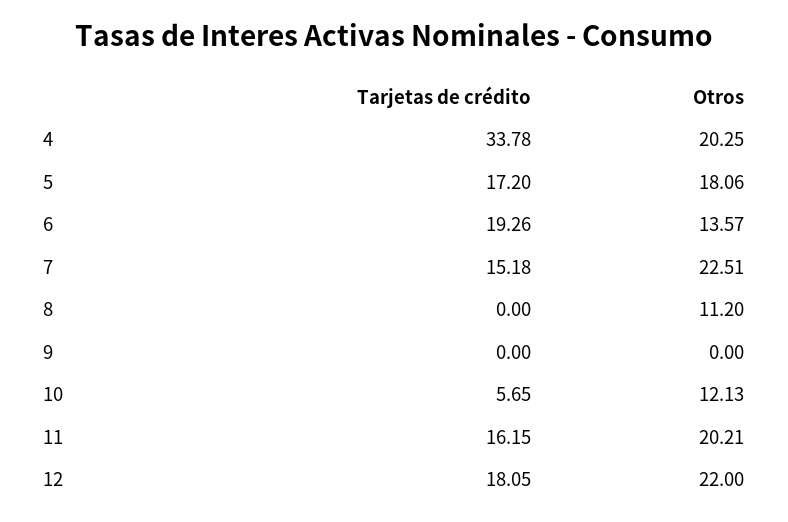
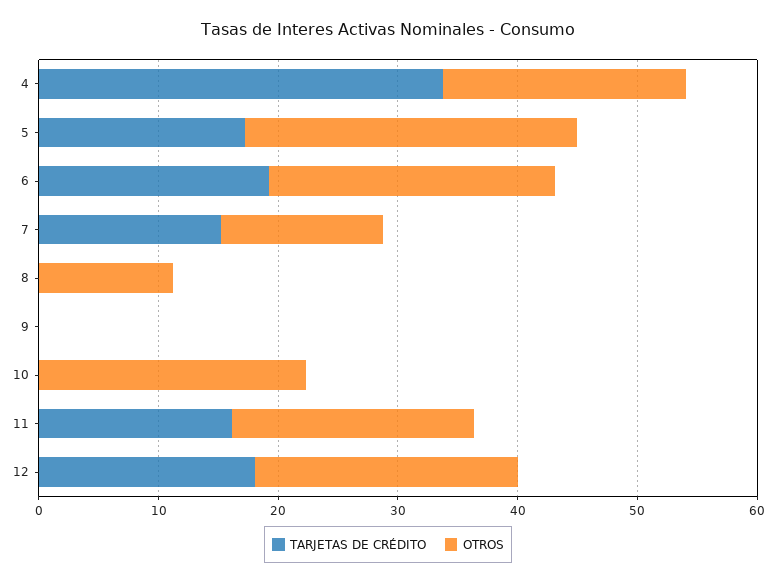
Otros, 5: 18.06 -> 28
Otros, 6: 13.57 -> 24
Otros, 7: 22.51 -> 14
Tarjetas de crédito, 10: 5.65 -> 0
Otros, 10: 12.13 -> 22

